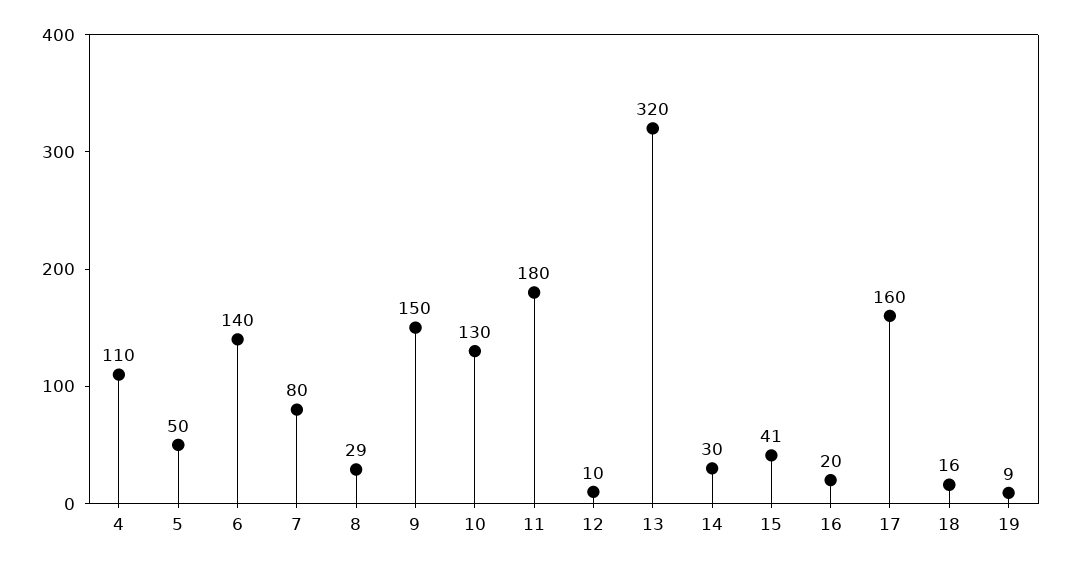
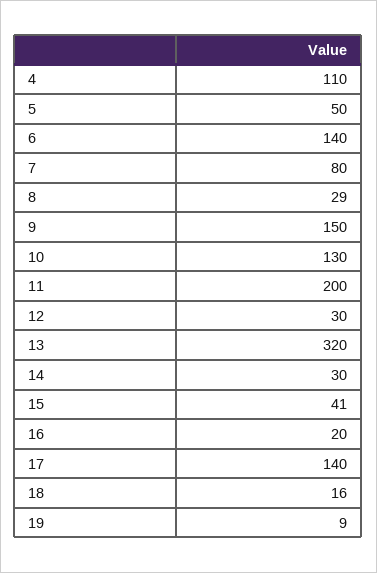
11: 180 -> 200
12: 10 -> 30
17: 160 -> 140

